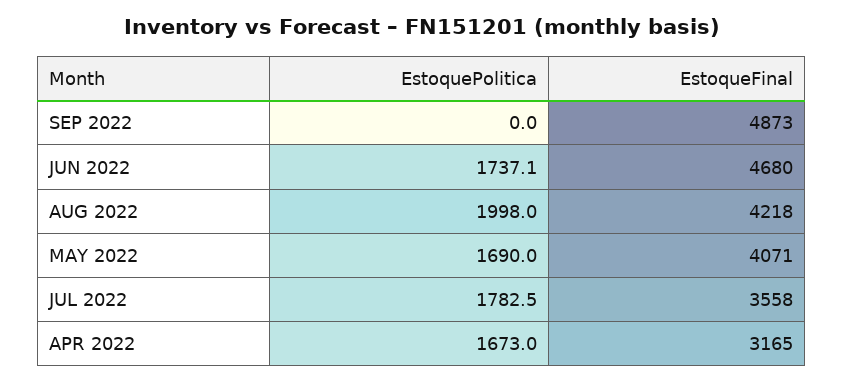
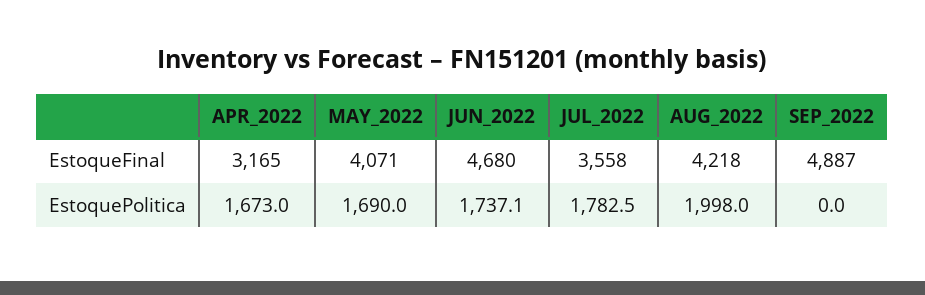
EstoqueFinal, SEP 2022: 4873 -> 4887

